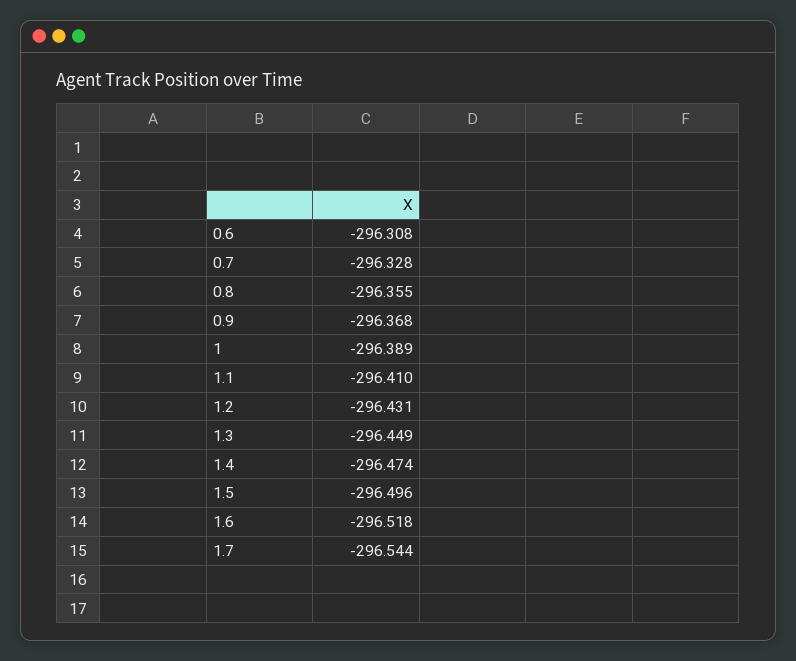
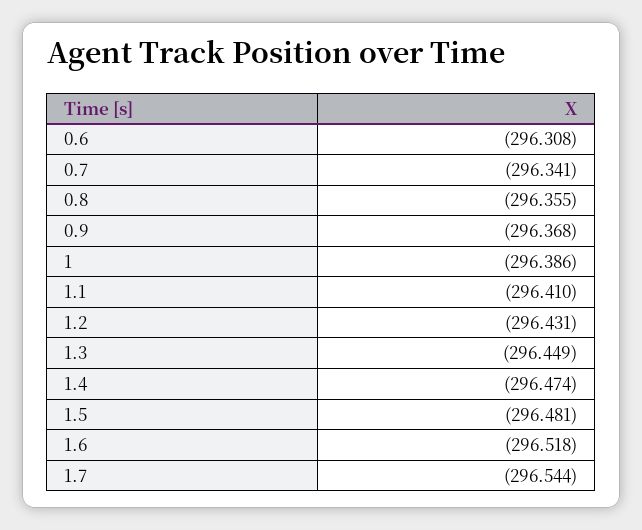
0.7: -296.328 -> -296.341
1: -296.389 -> -296.386
1.5: -296.496 -> -296.481

